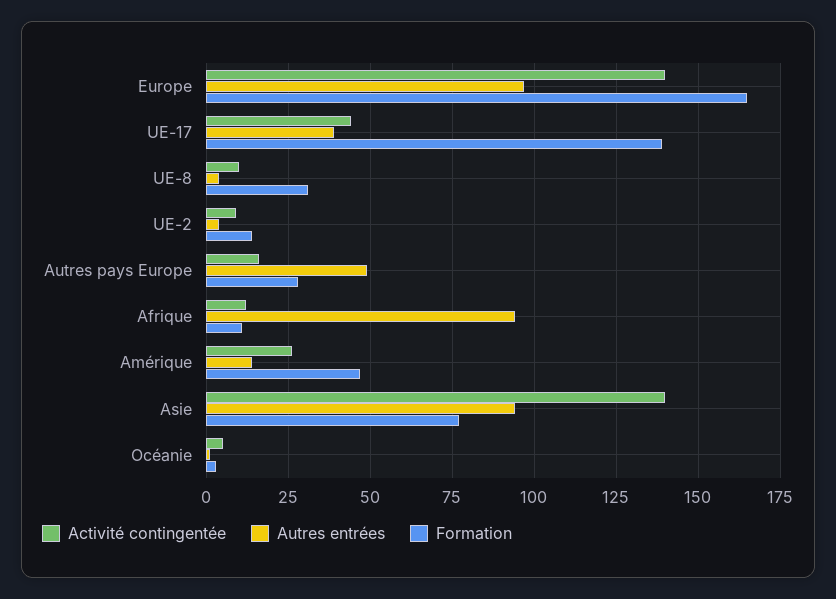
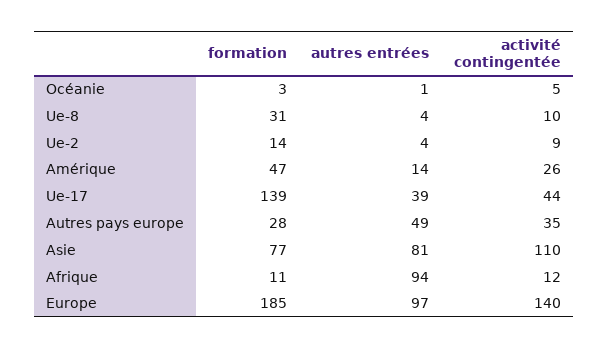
Formation, Europe: 165 -> 185
Activité contingentée, Autres pays Europe: 15 -> 35
Activité contingentée, Asie: 140 -> 110
Autres entrées, Asie: 95 -> 81

